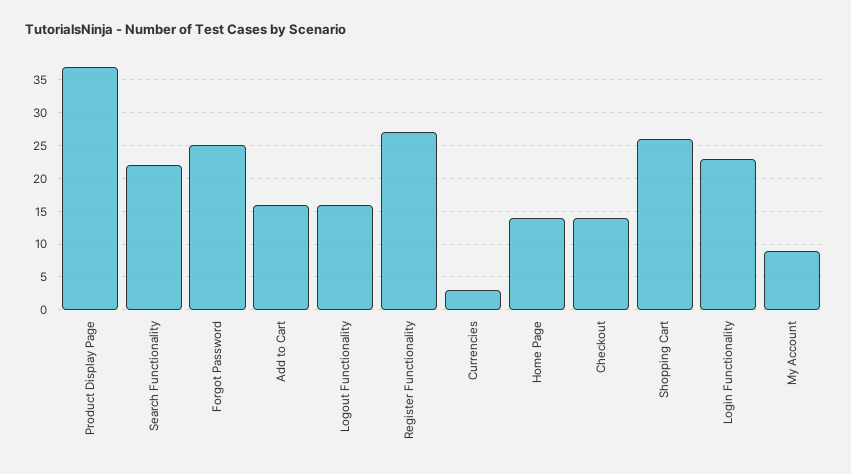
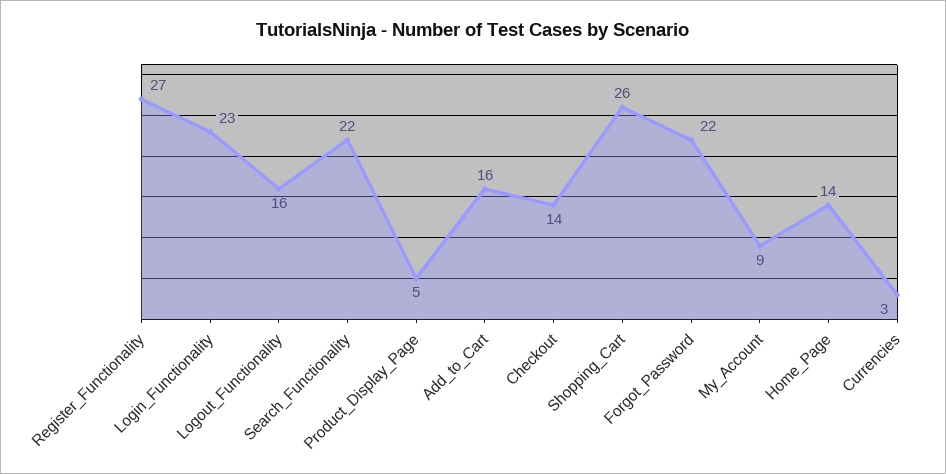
Product Display Page: 37 -> 5
Forgot Password: 25 -> 22

